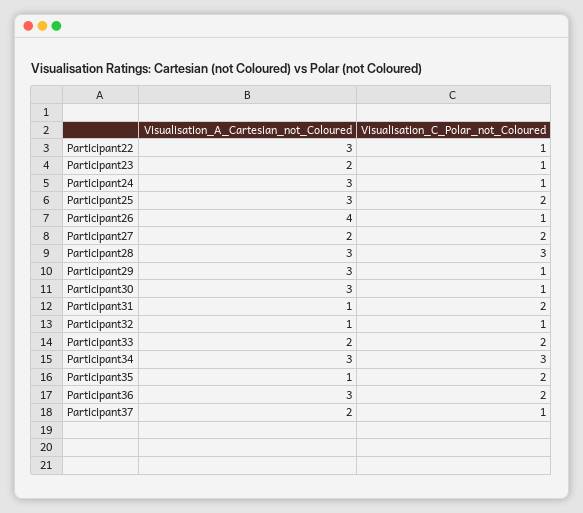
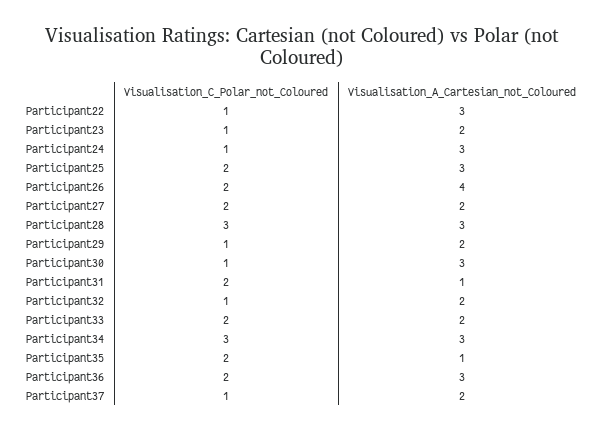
Visualisation_C_Polar_not_Coloured, Participant26: 1 -> 2
Visualisation_A_Cartesian_not_Coloured, Participant29: 3 -> 2
Visualisation_A_Cartesian_not_Coloured, Participant32: 1 -> 2

